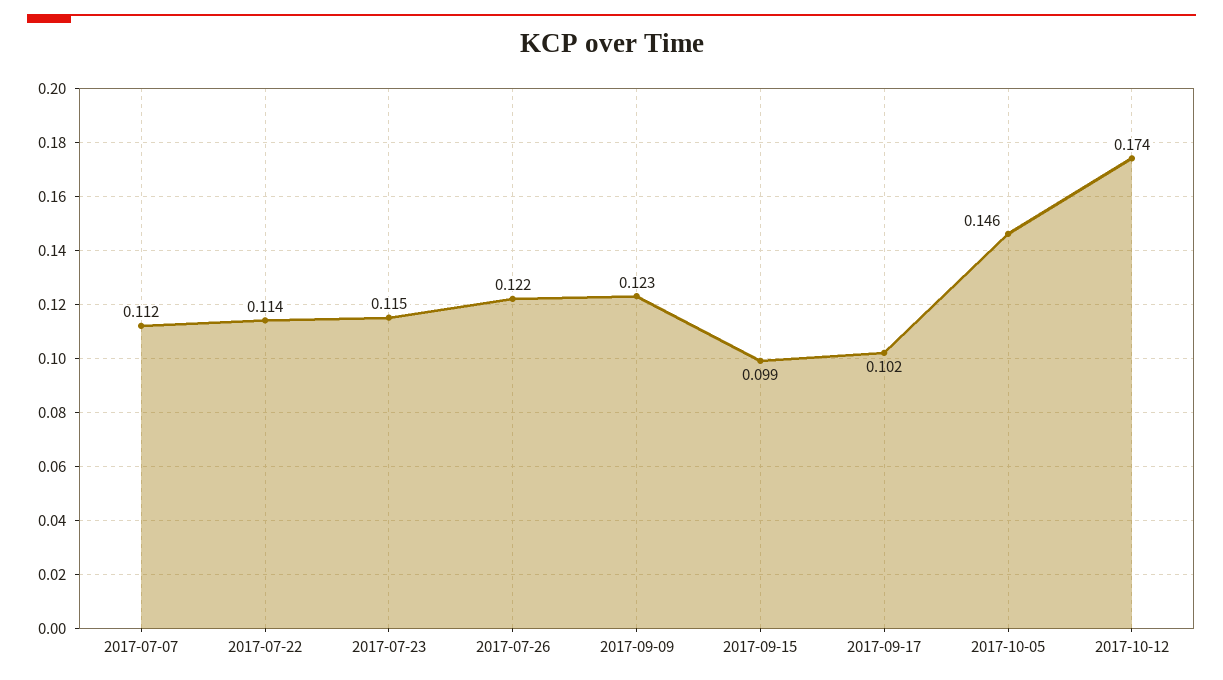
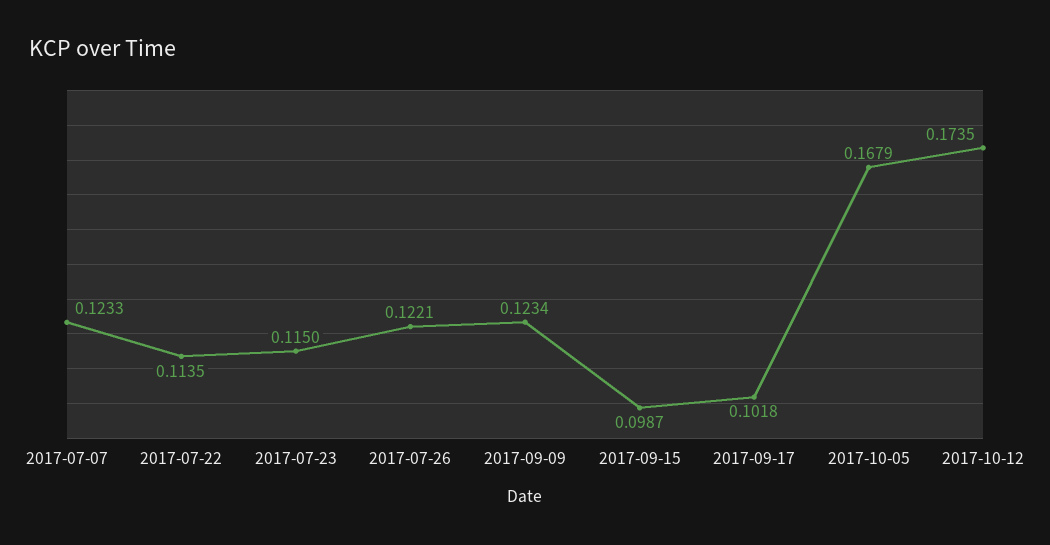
2017-07-07: 0.112 -> 0.1233
2017-10-05: 0.146 -> 0.1679

